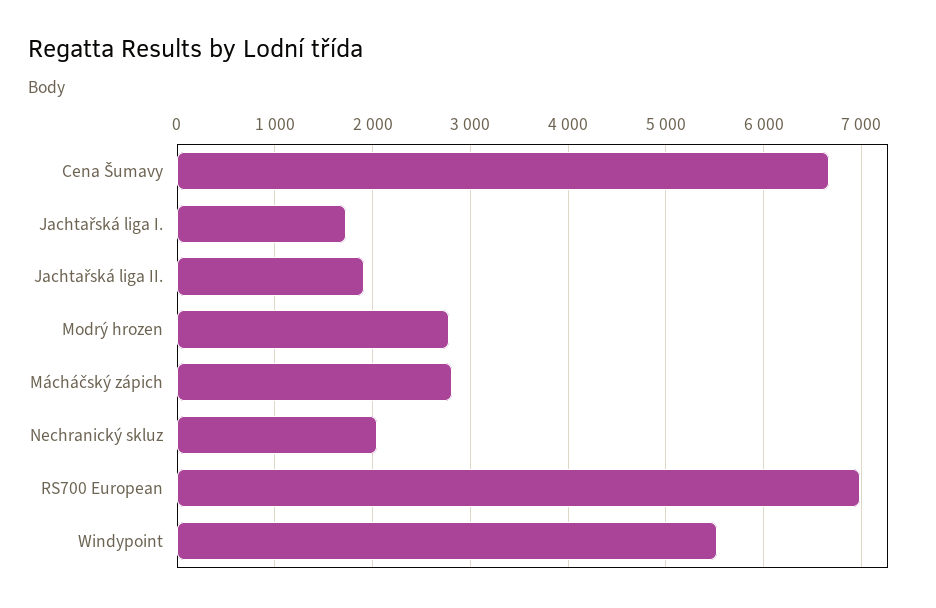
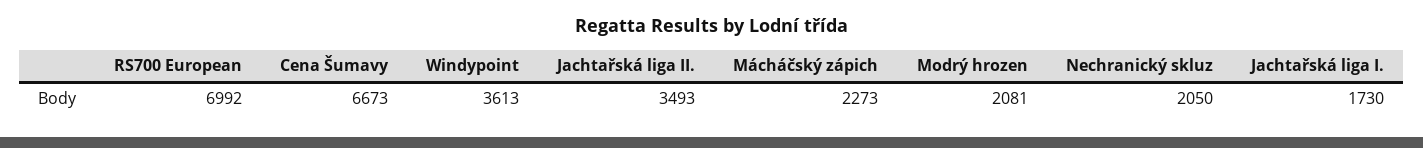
Jachtařská liga II.: 1900 -> 3493
Modrý hrozen: 2800 -> 2081
Mácháčský zápich: 2800 -> 2273
Windypoint: 5500 -> 3613

